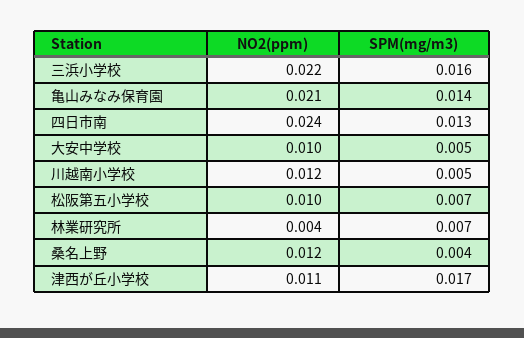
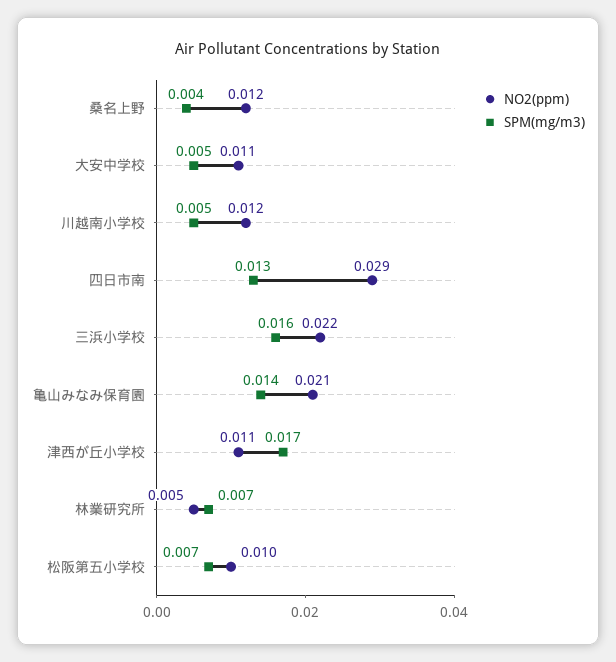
NO2(ppm), 四日市南: 0.024 -> 0.029
NO2(ppm), 大安中学校: 0.01 -> 0.011
NO2(ppm), 林業研究所: 0.004 -> 0.005

